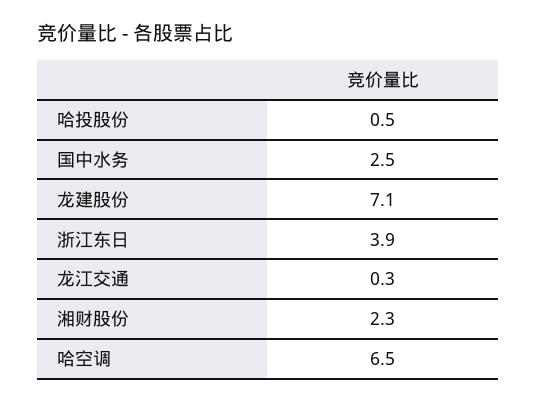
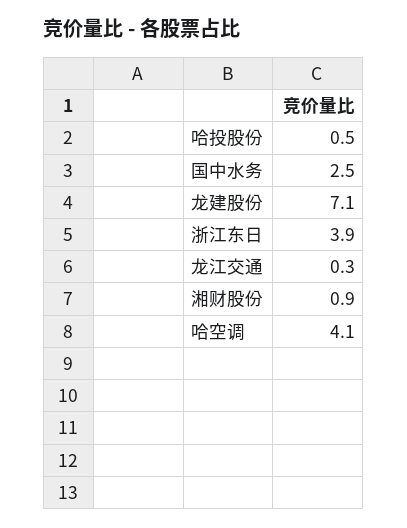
湘财股份: 2.3 -> 0.9
哈空调: 6.5 -> 4.1

